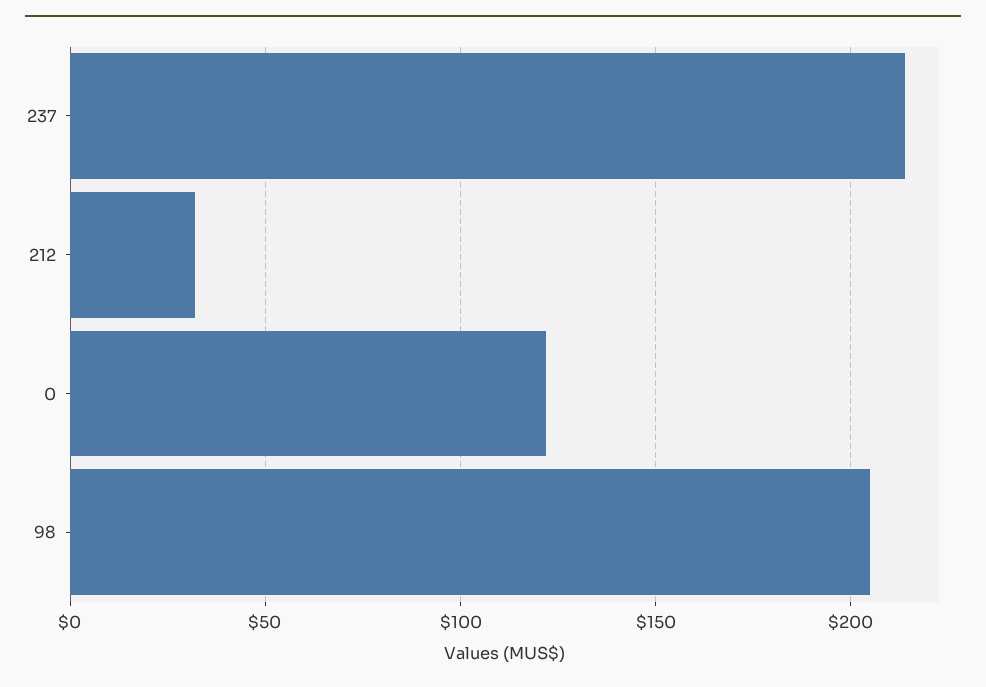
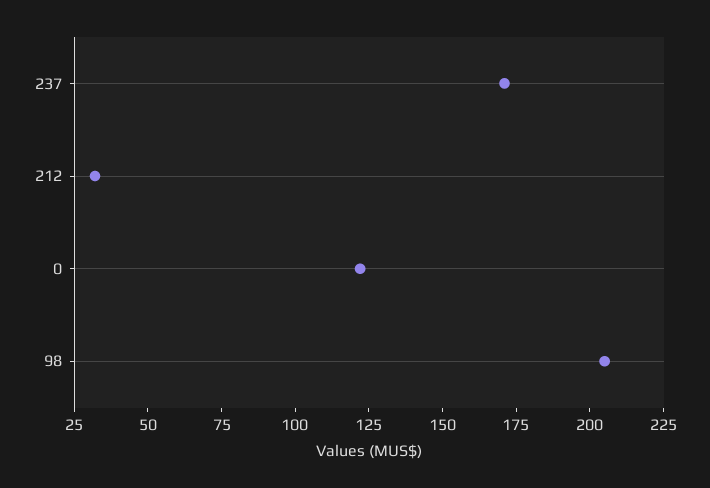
237: 215 -> 170

